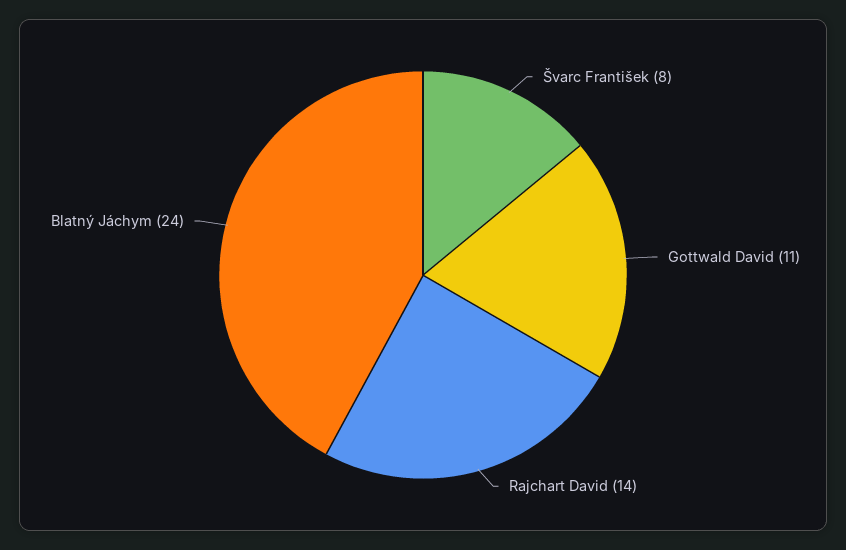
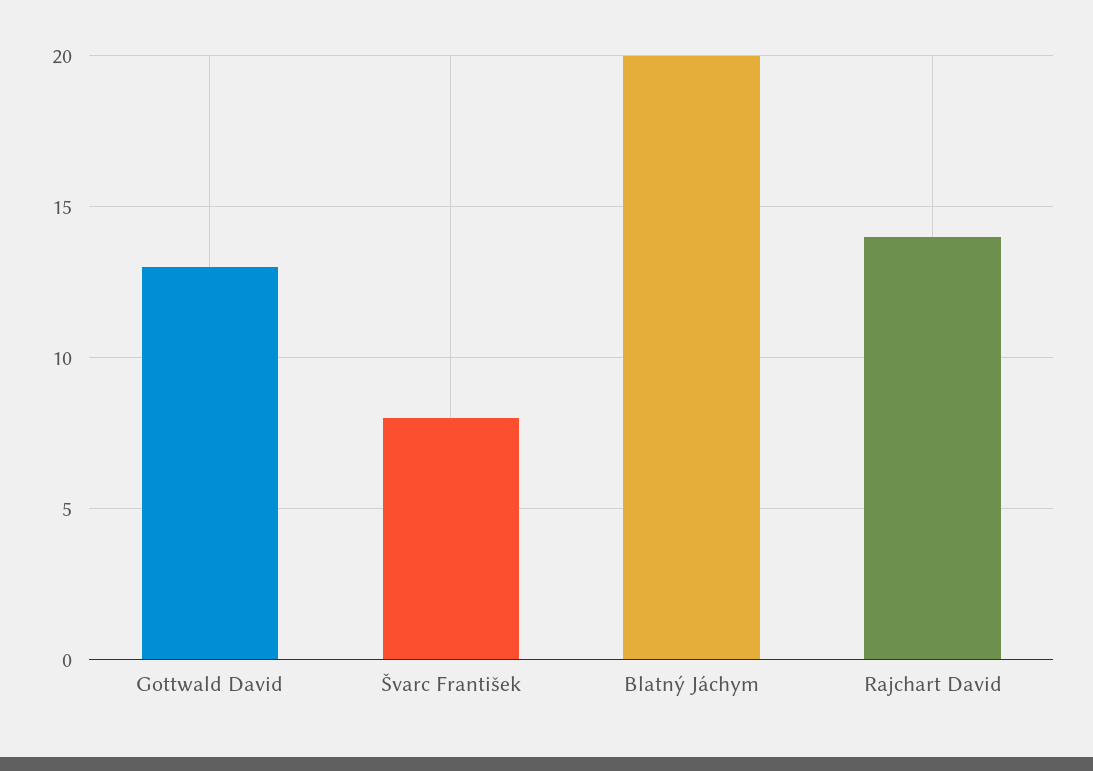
Gottwald David: 11 -> 13
Blatný Jáchym: 24 -> 20

